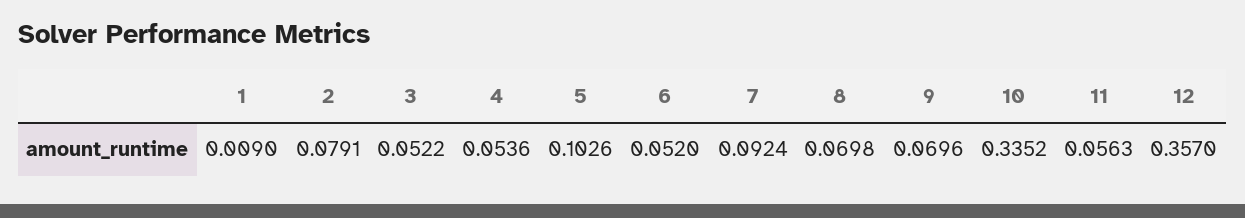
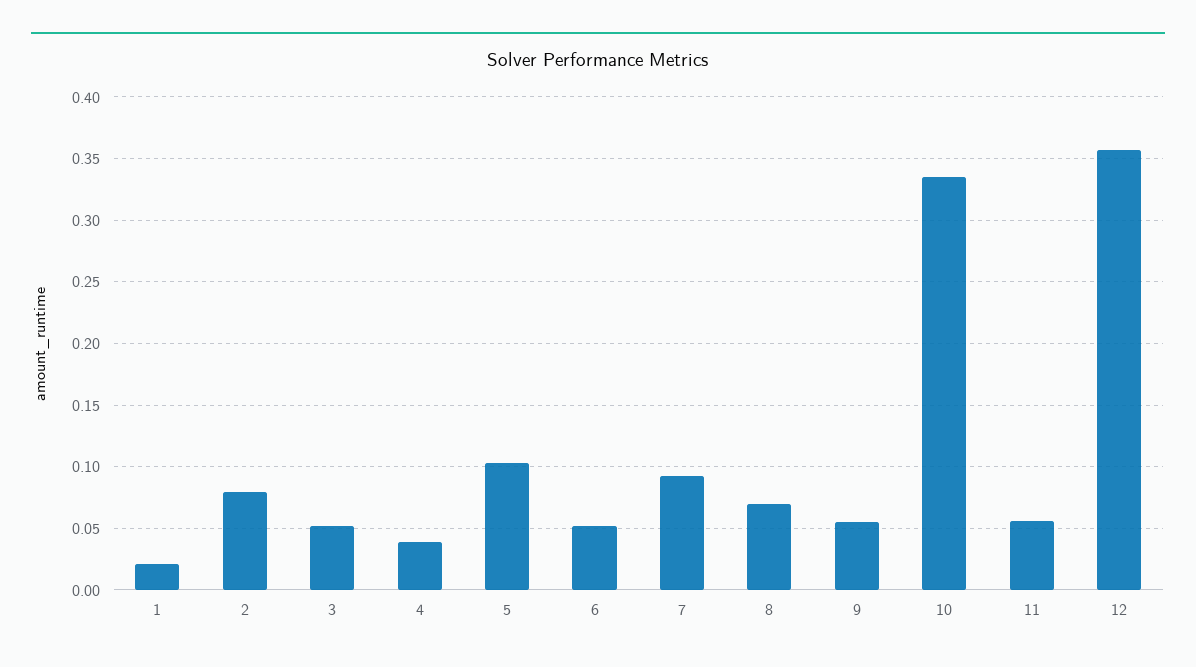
1: 0.009 -> 0.02
4: 0.0536 -> 0.04
9: 0.0696 -> 0.055

